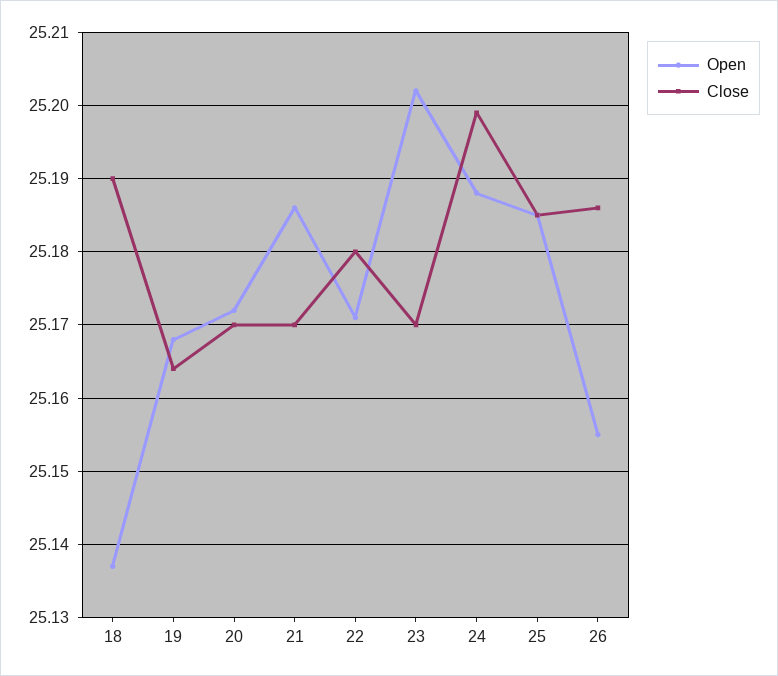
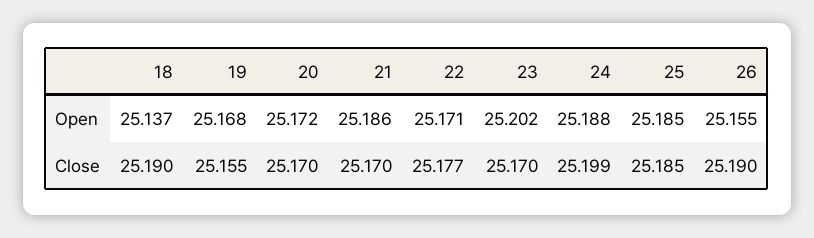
Close, 19: 25.164 -> 25.155
Close, 22: 25.18 -> 25.177
Close, 26: 25.186 -> 25.19

